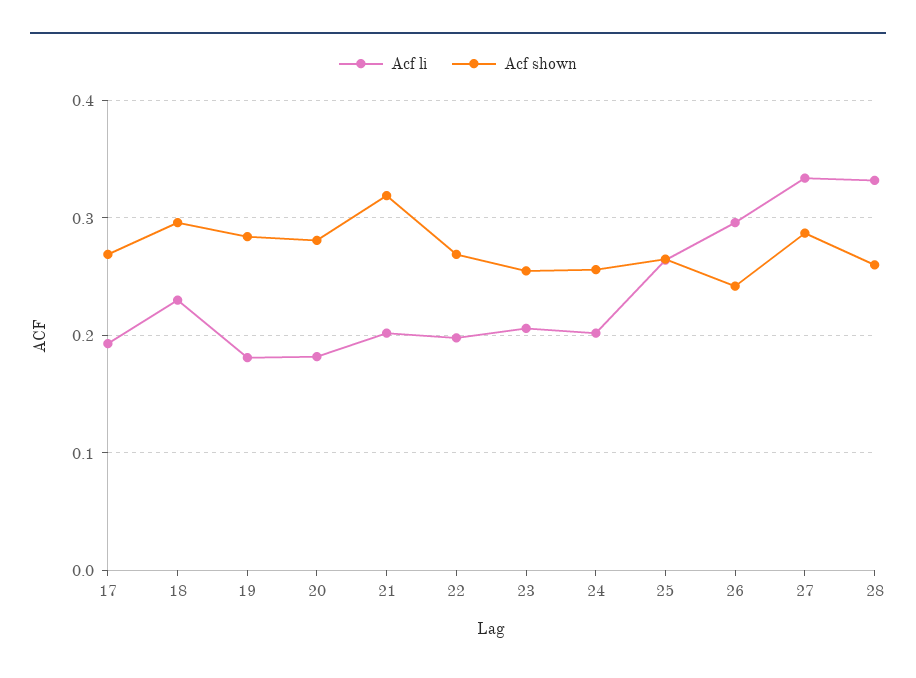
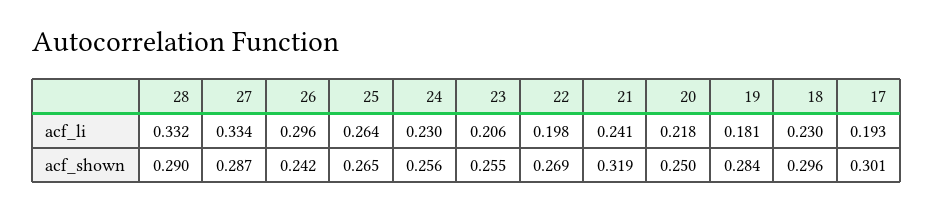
Acf shown, 17: 0.27 -> 0.301
Acf li, 20: 0.18 -> 0.218
Acf shown, 20: 0.28 -> 0.25
Acf li, 21: 0.2 -> 0.241
Acf li, 24: 0.2 -> 0.23
Acf shown, 28: 0.26 -> 0.29

